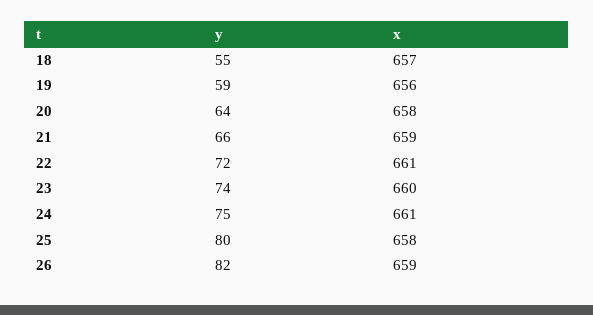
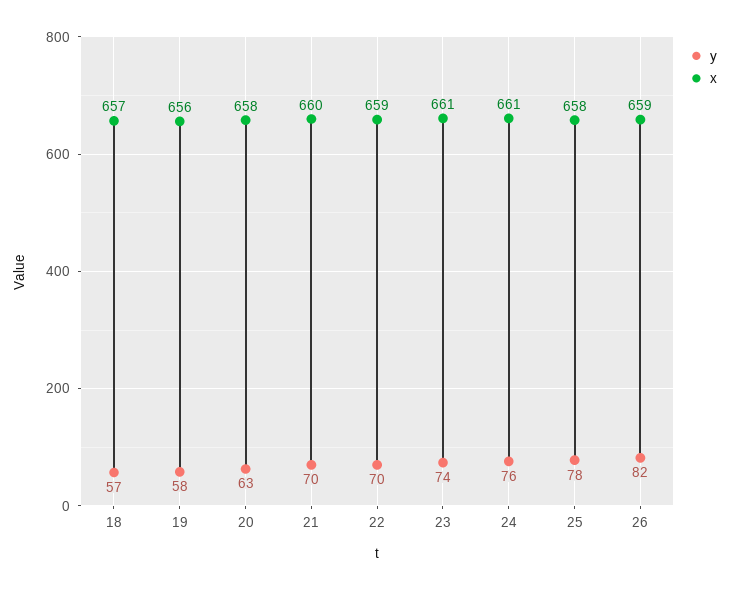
y, 18: 55 -> 57
y, 19: 59 -> 58
y, 20: 64 -> 63
y, 21: 66 -> 70
x, 21: 659 -> 660
y, 22: 72 -> 70
x, 22: 661 -> 659
x, 23: 660 -> 661
y, 24: 75 -> 76
y, 25: 80 -> 78

